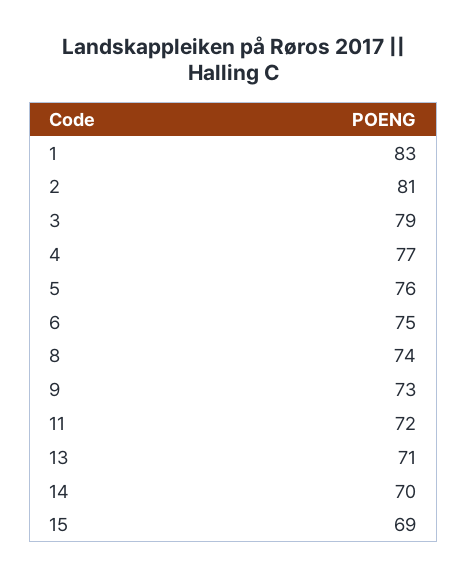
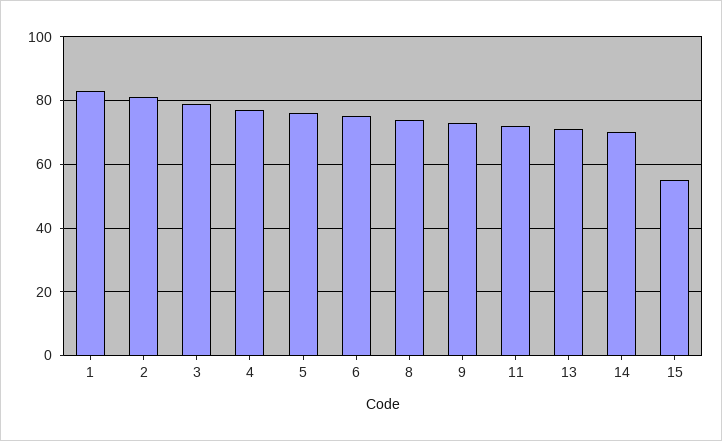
15: 69 -> 55

